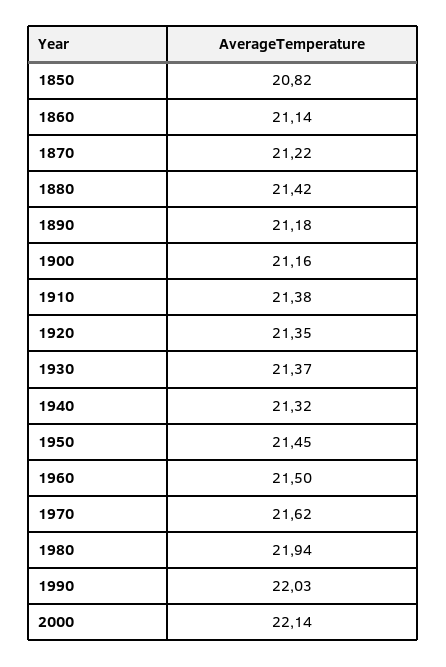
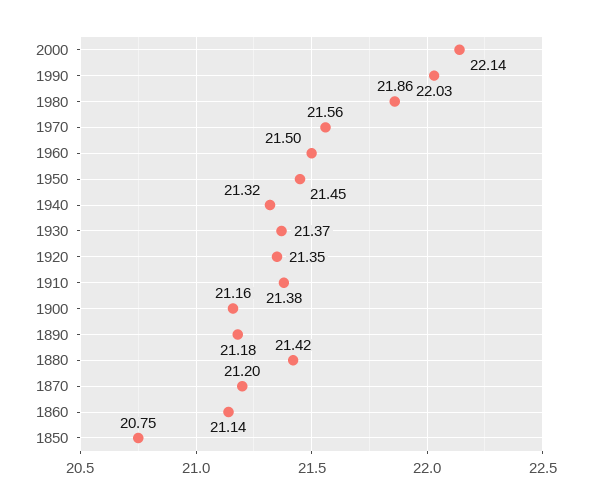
1850: 20.82 -> 20.75
1870: 21.22 -> 21.2
1970: 21.62 -> 21.56
1980: 21.94 -> 21.86

